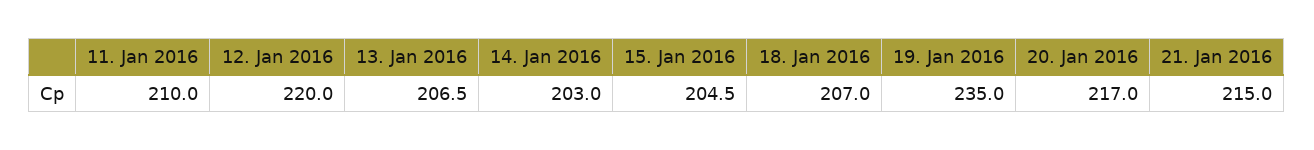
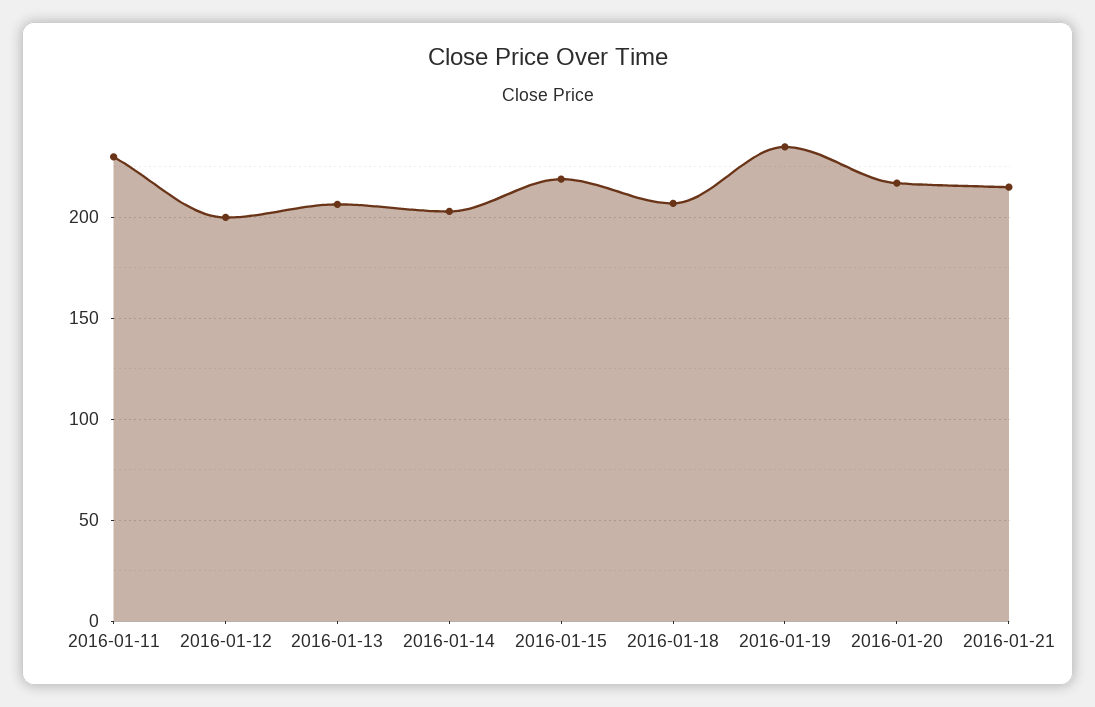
11. Jan 2016: 210 -> 230
12. Jan 2016: 220 -> 200
15. Jan 2016: 204.5 -> 220

